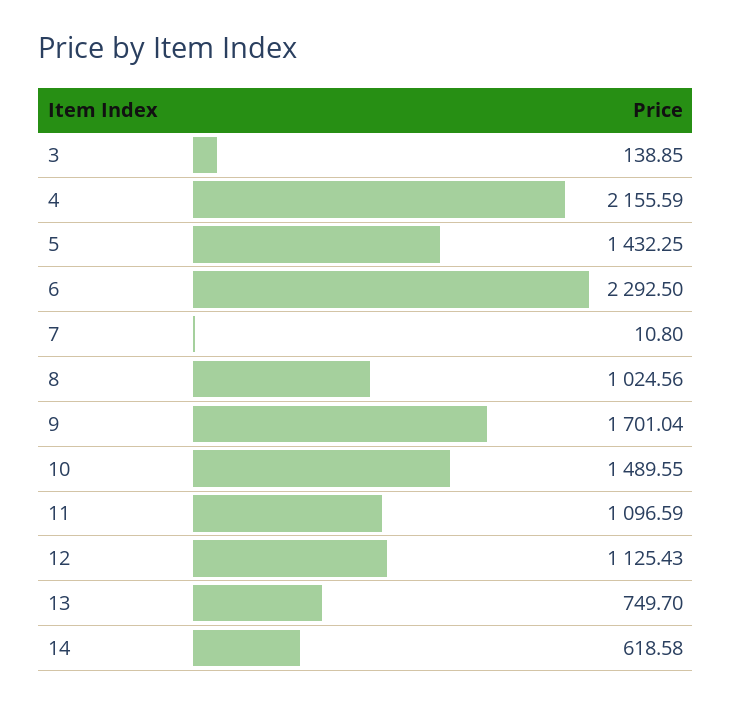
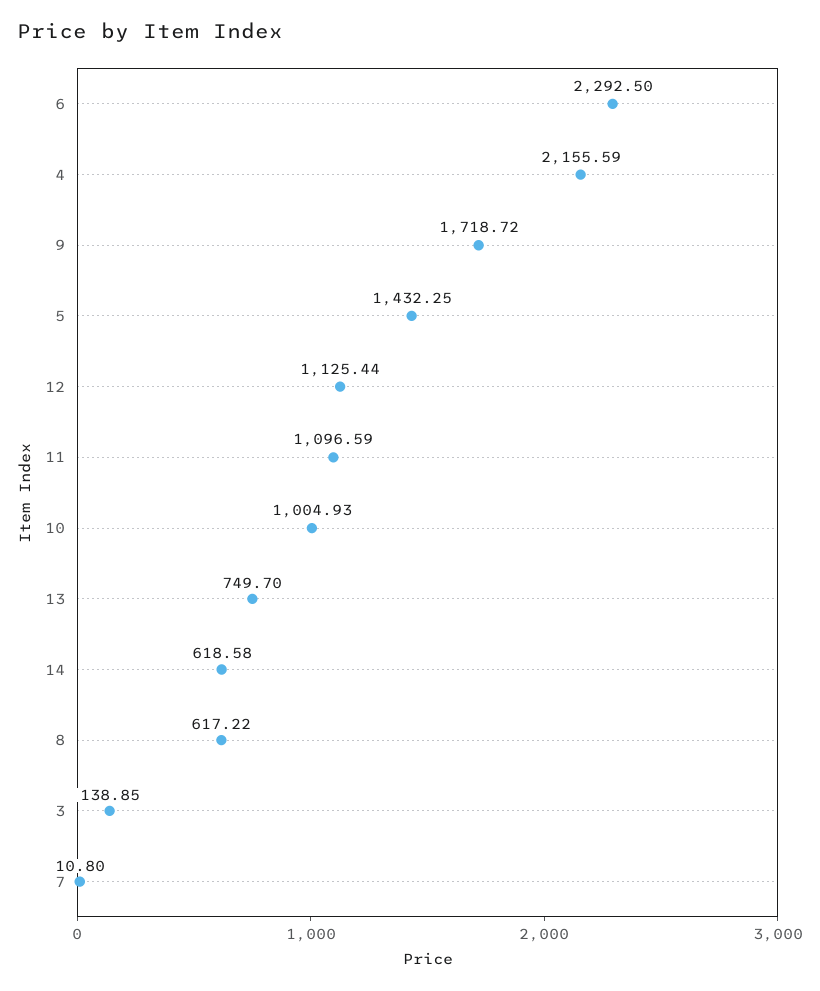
8: 1024.56 -> 617.22
9: 1701.04 -> 1718.72
10: 1489.55 -> 1004.93
12: 1125.43 -> 1125.44

